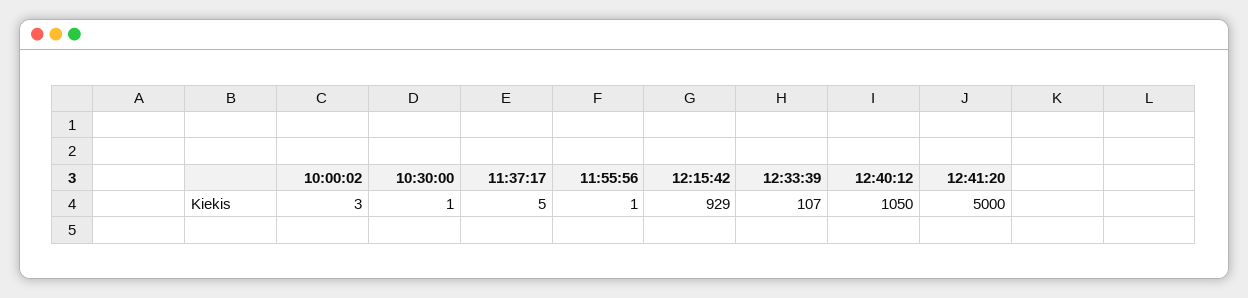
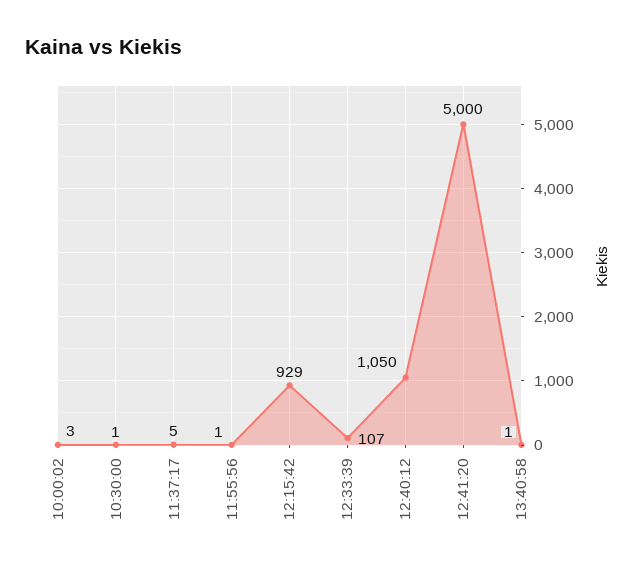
13:40:58: none -> 1

